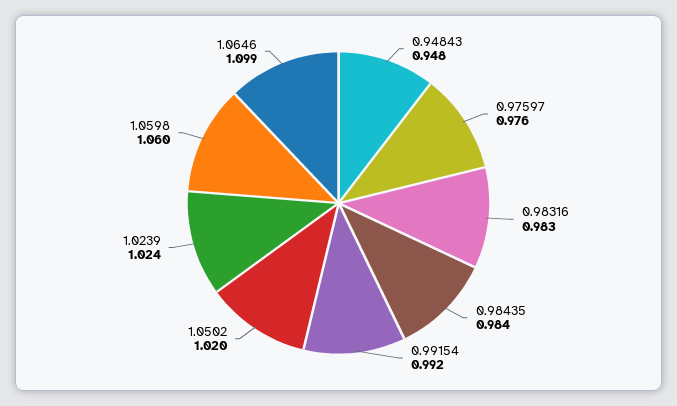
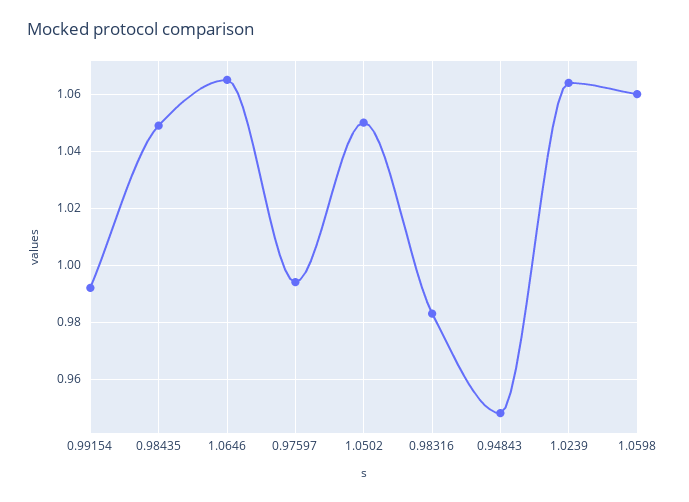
0.97597: 0.976 -> 0.995
0.98435: 0.984 -> 1.05
1.0502: 1.02 -> 1.05
1.0239: 1.024 -> 1.065
1.0646: 1.099 -> 1.065

